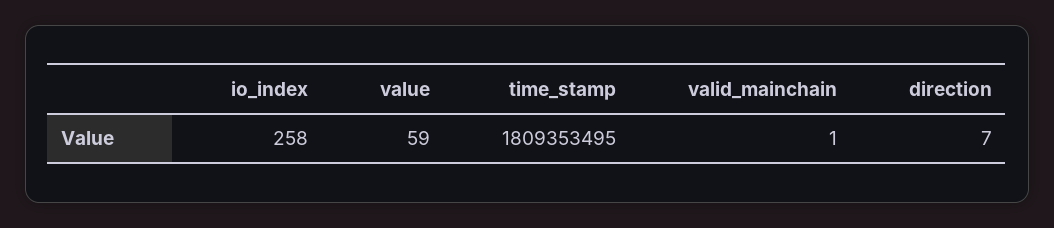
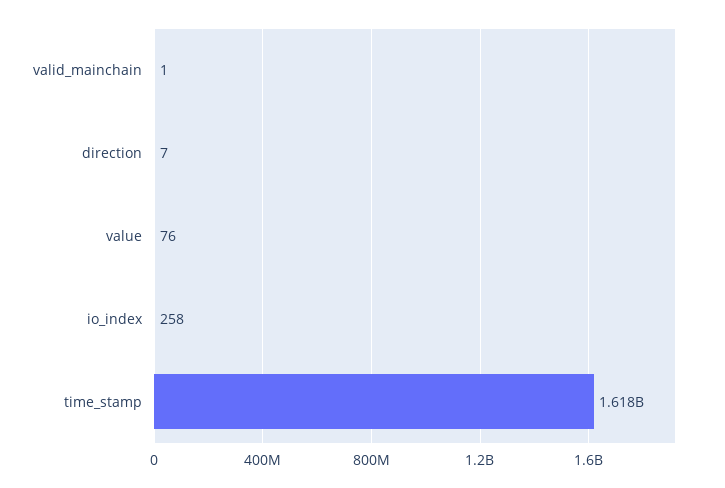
value: 59 -> 76
time_stamp: 1809353495 -> 1618000000

